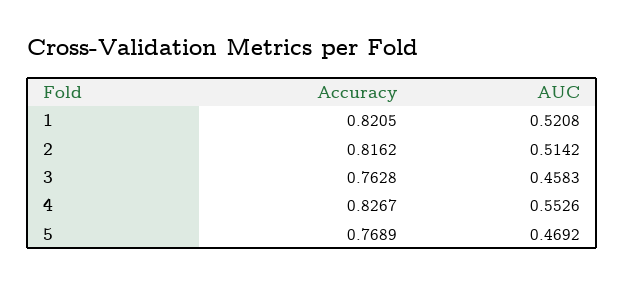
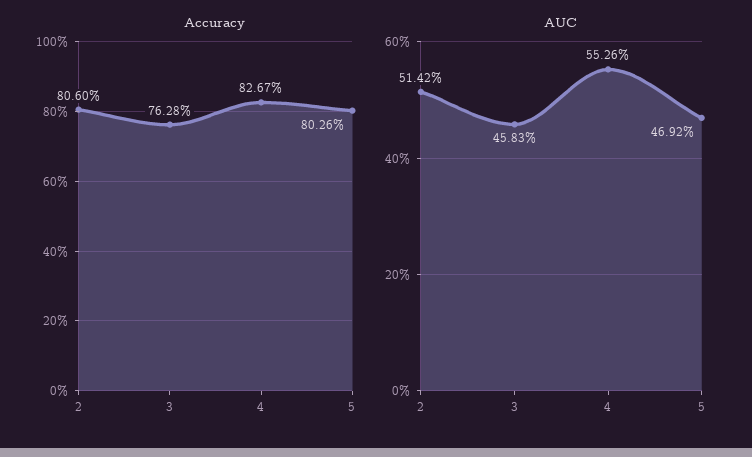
Accuracy, 1: 0.8205 -> none
AUC, 1: 0.5208 -> none
Accuracy, 2: 0.8162 -> 0.806
Accuracy, 5: 0.7689 -> 0.8026

